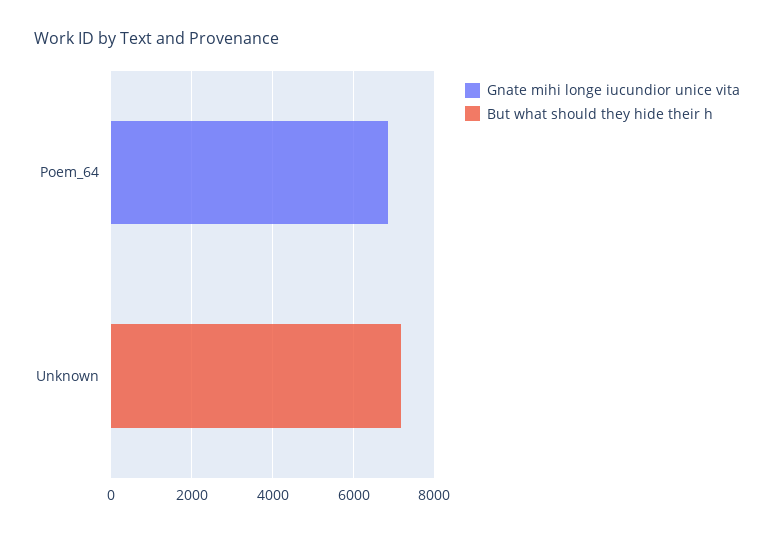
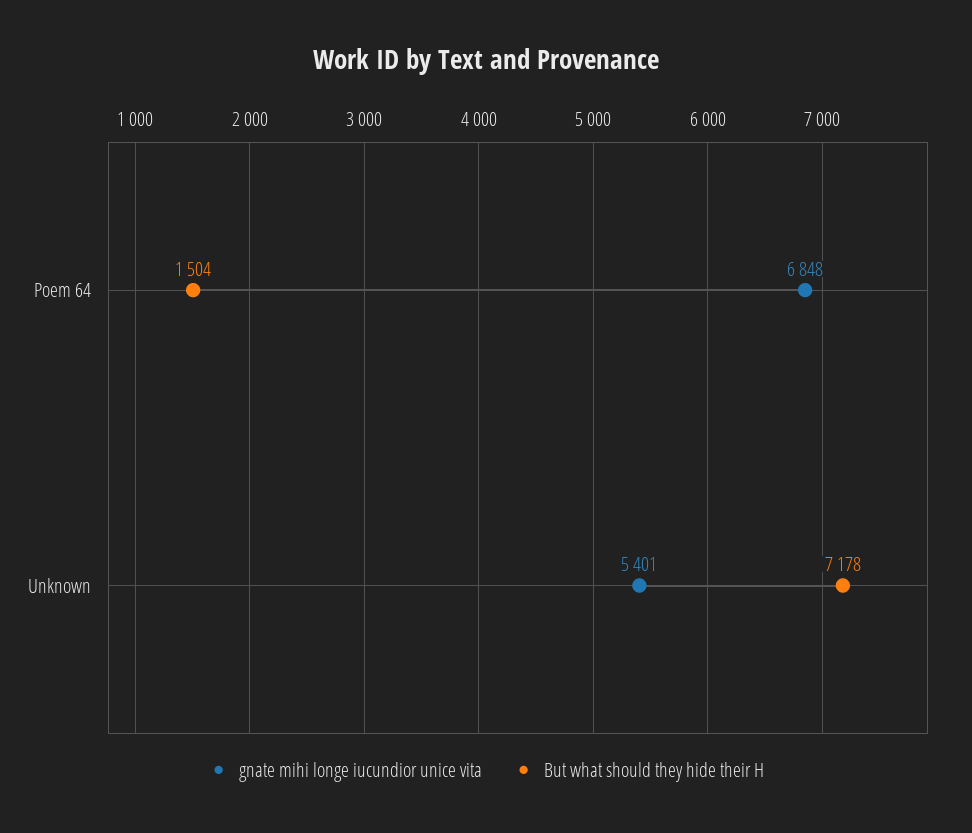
But what should they hide their h, Poem_64: 0 -> 1504
Gnate mihi longe iucundior unice vita, Unknown: 0 -> 5401

